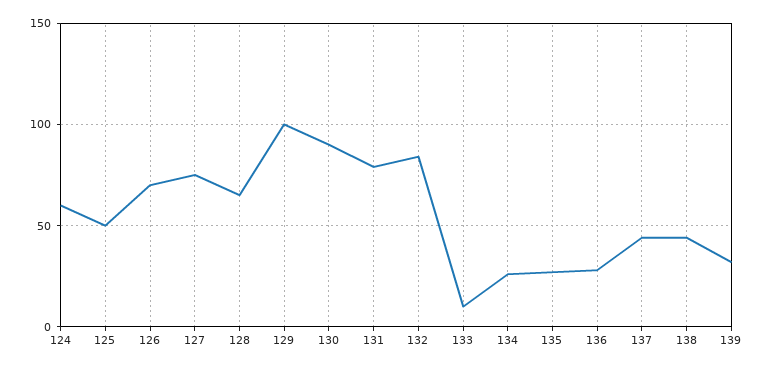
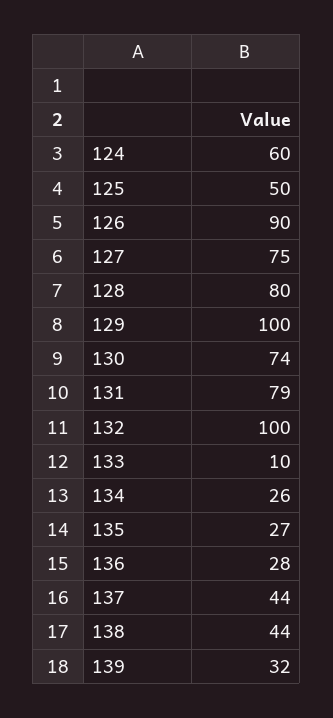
126: 70 -> 90
128: 65 -> 80
130: 90 -> 74
132: 85 -> 100

